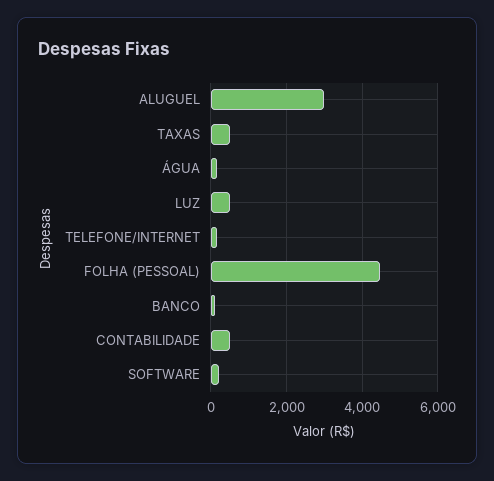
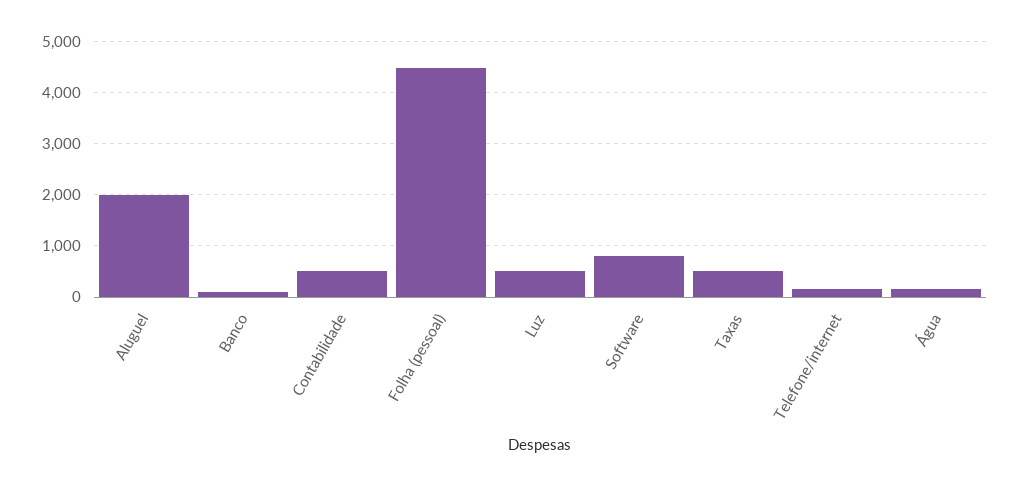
ALUGUEL: 3000 -> 2000
SOFTWARE: 200 -> 800

